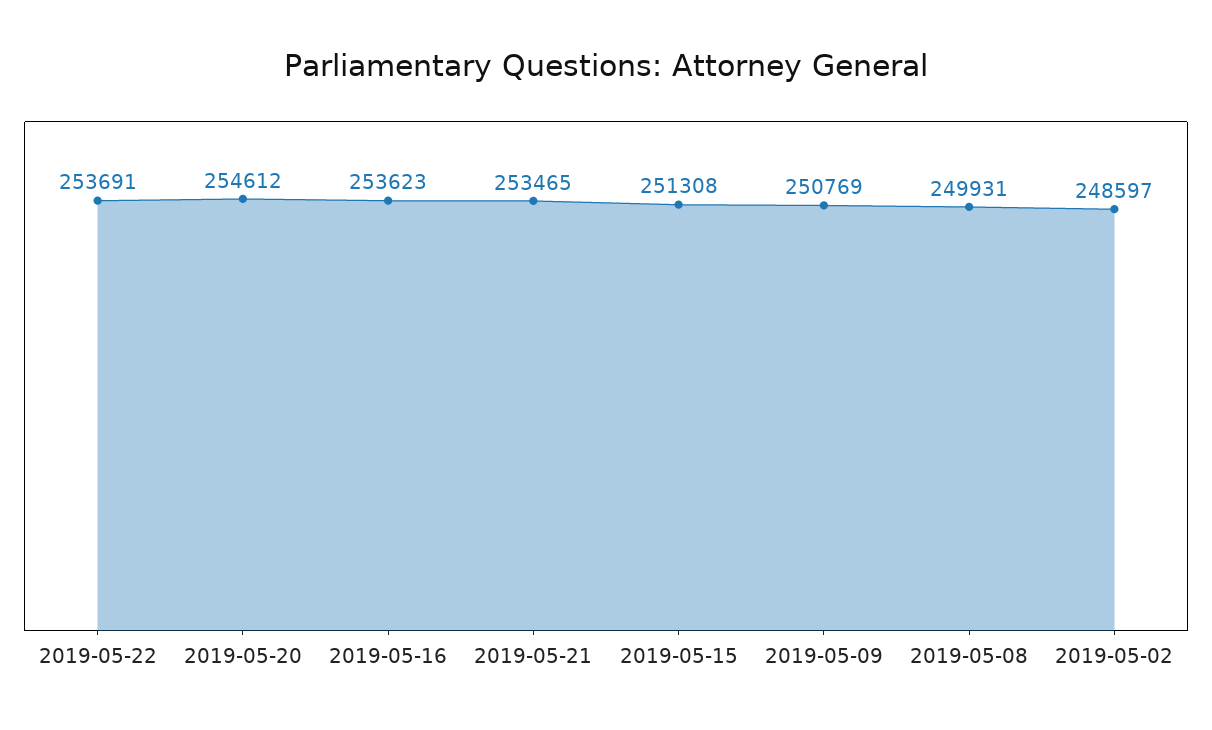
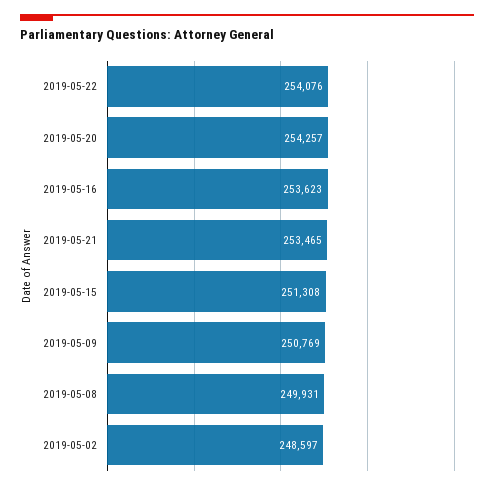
2019-05-22: 253691 -> 254076
2019-05-20: 254612 -> 254257

